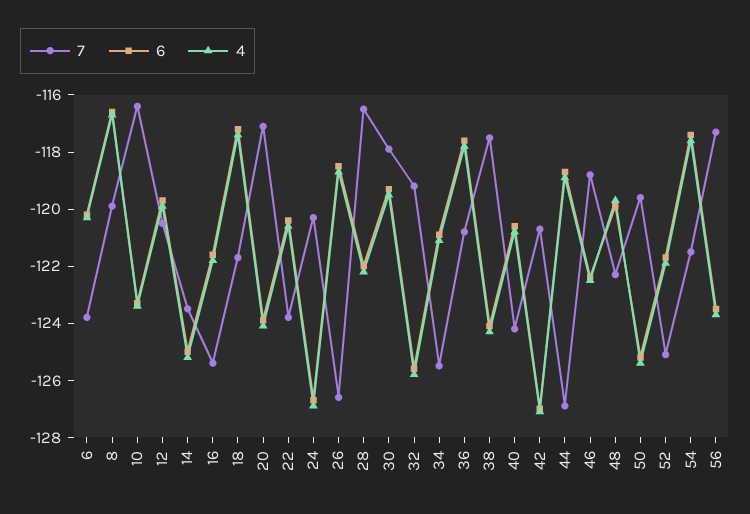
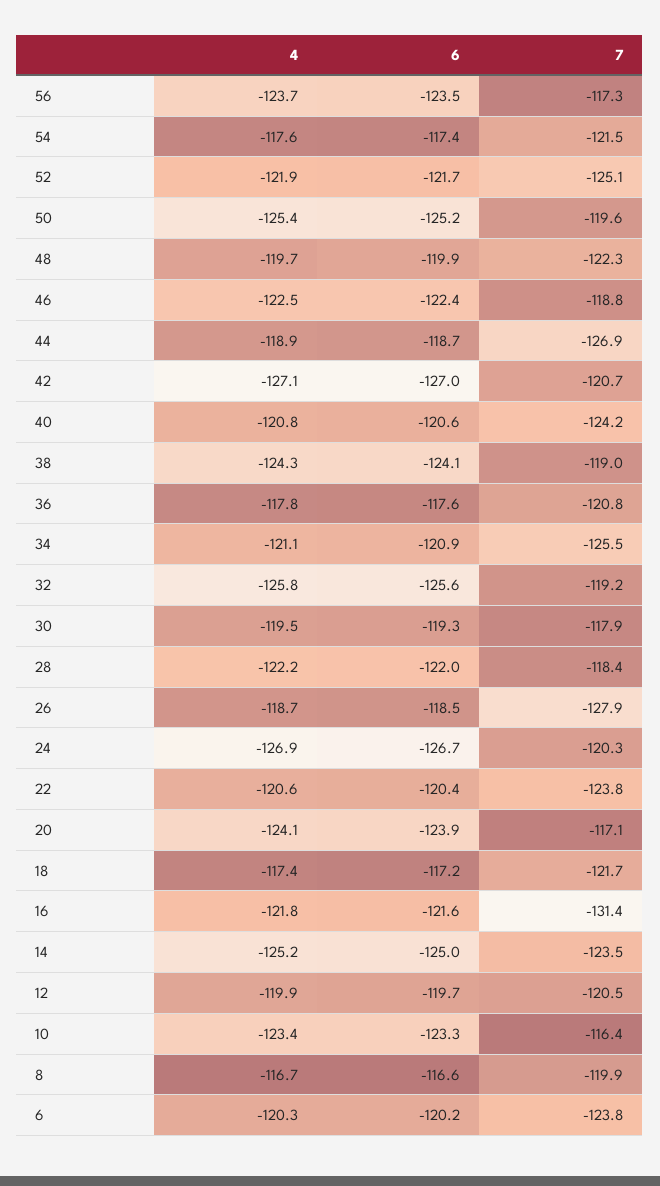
7, 16: -125.5 -> -131.4
7, 26: -126.5 -> -127.9
7, 28: -116.5 -> -118.4
7, 38: -117.5 -> -119

